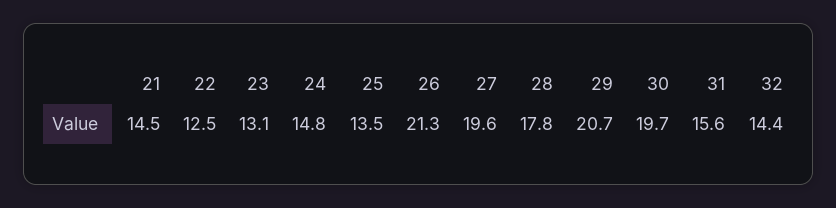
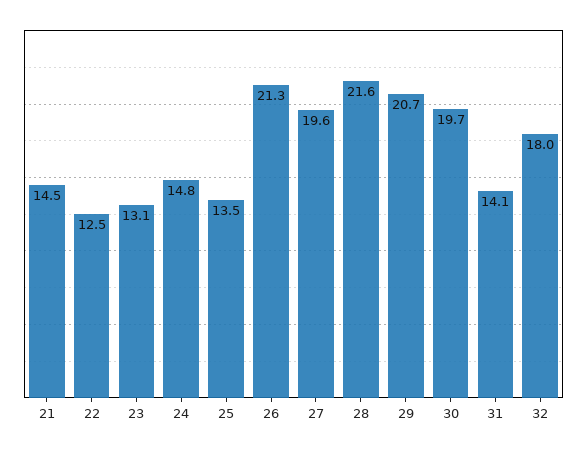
28: 17.8 -> 21.6
31: 15.6 -> 14.1
32: 14.4 -> 18

